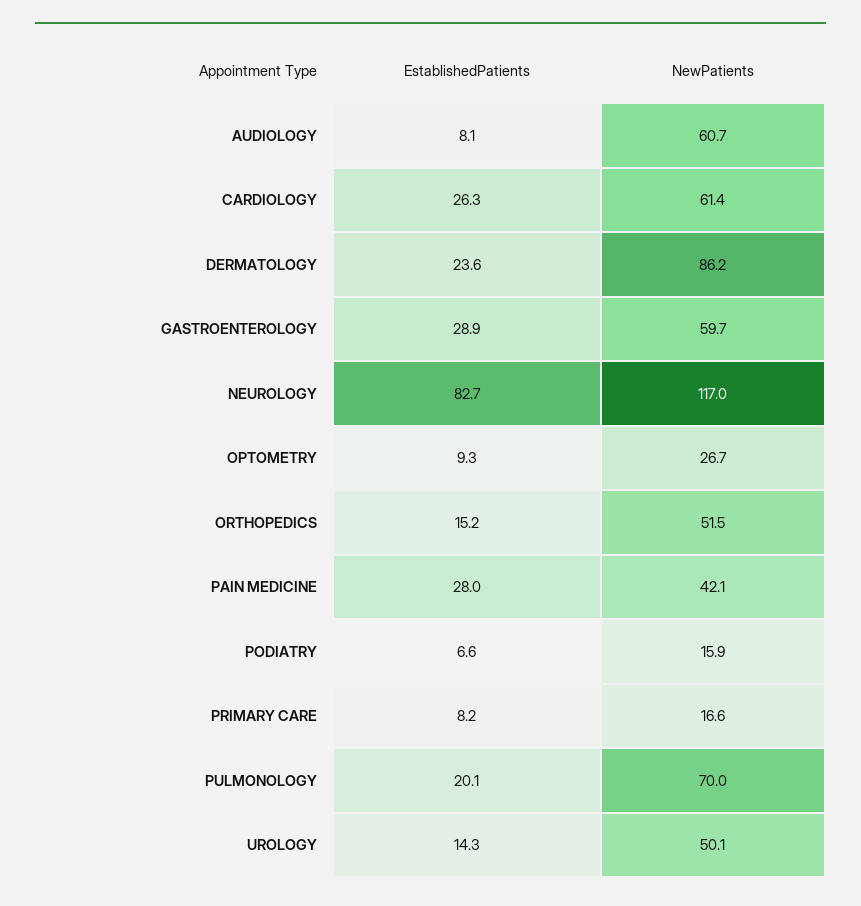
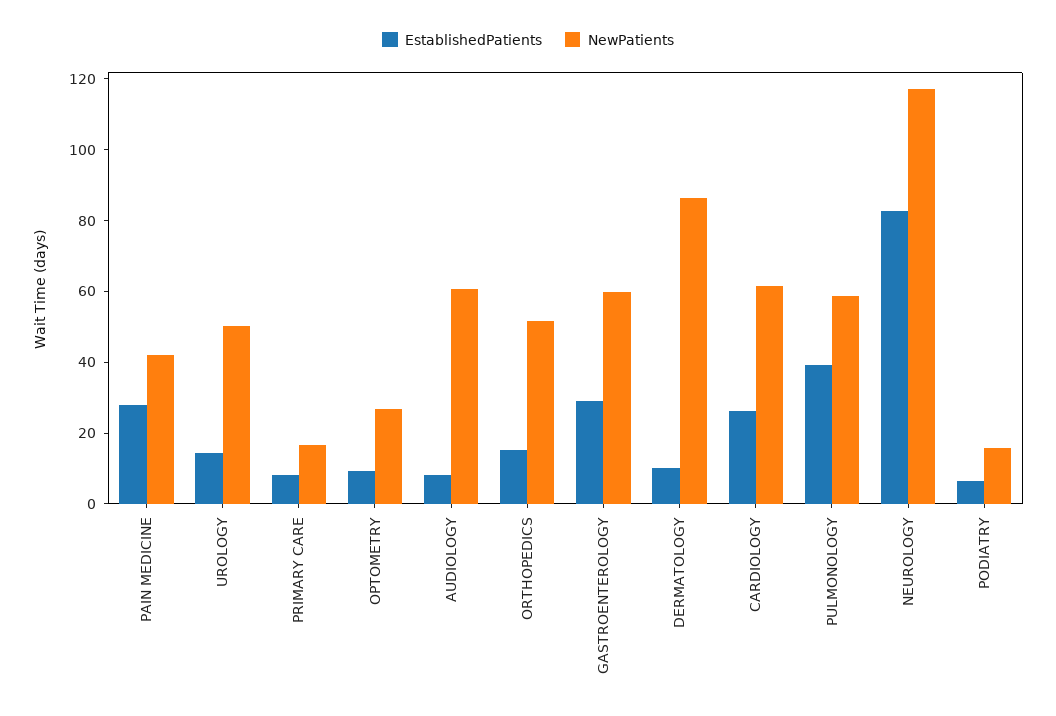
EstablishedPatients, DERMATOLOGY: 23.6 -> 10
EstablishedPatients, PULMONOLOGY: 20.1 -> 40
NewPatients, PULMONOLOGY: 70 -> 60

